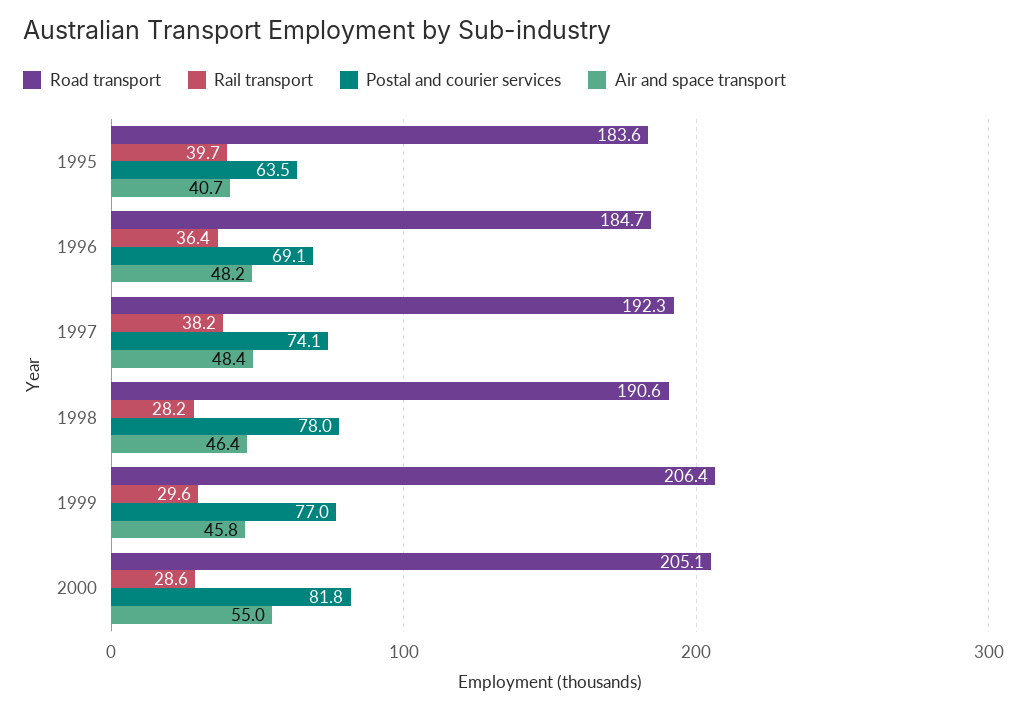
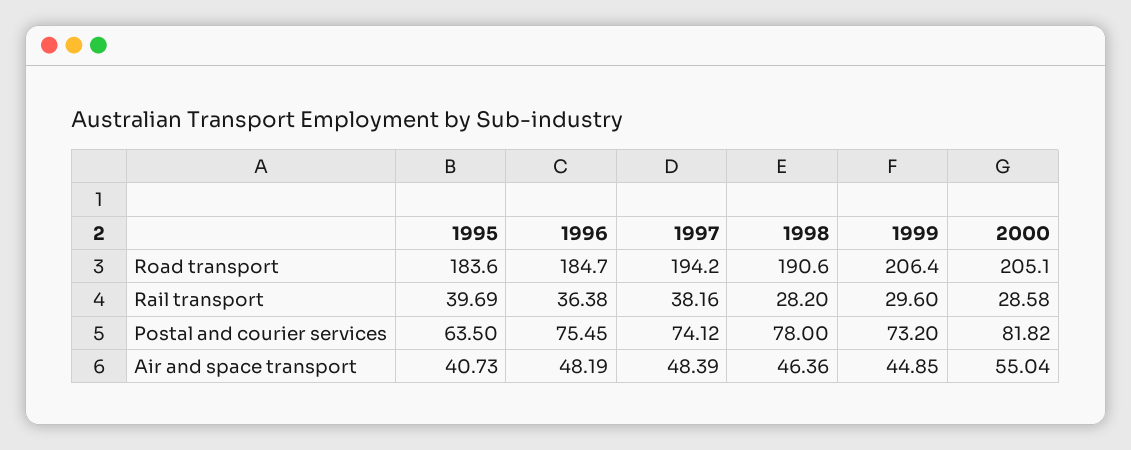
Postal and courier services, 1996: 69.1 -> 75.45
Road transport, 1997: 192.3 -> 194.2
Postal and courier services, 1999: 77 -> 73.2
Air and space transport, 1999: 45.8 -> 44.85

